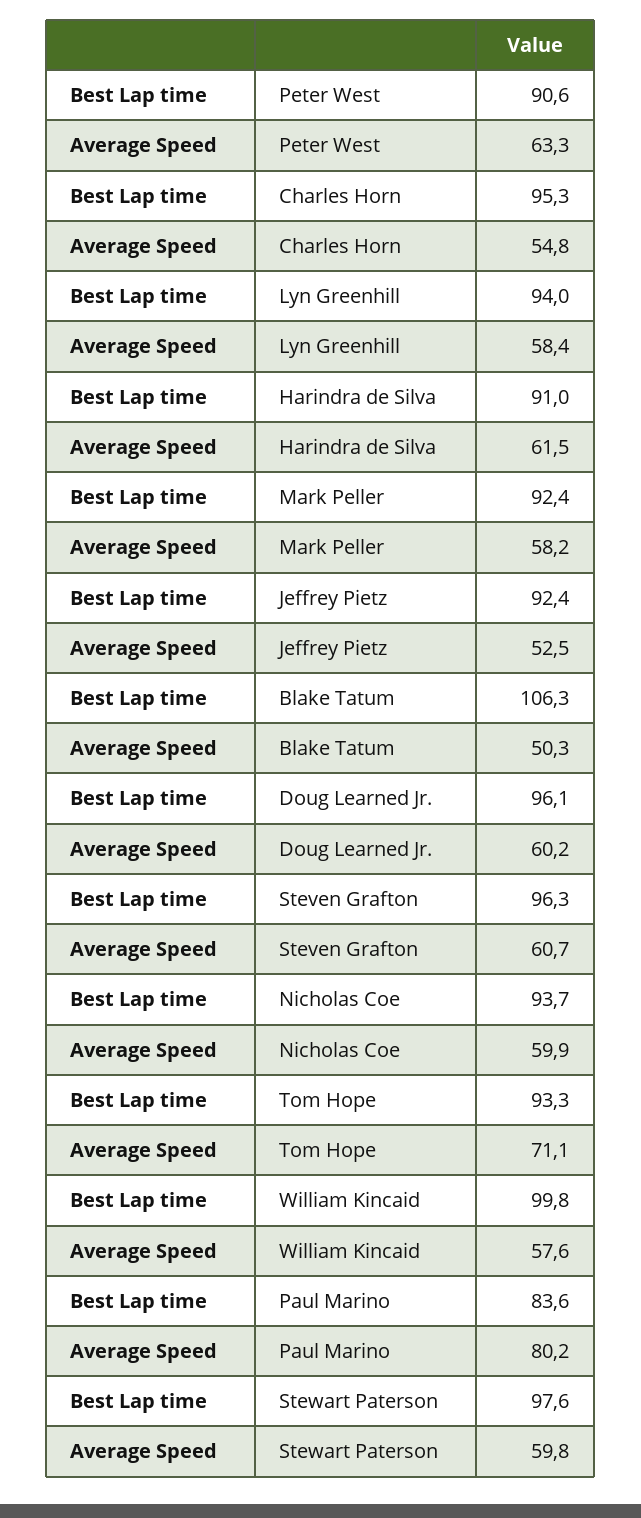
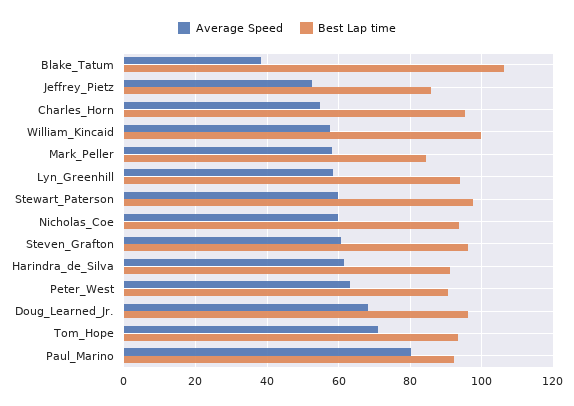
Best Lap time, Mark Peller: 92.4 -> 84
Best Lap time, Jeffrey Pietz: 92.4 -> 86
Average Speed, Blake Tatum: 50.3 -> 38
Average Speed, Doug Learned Jr.: 60.2 -> 68
Best Lap time, Paul Marino: 83.6 -> 92

